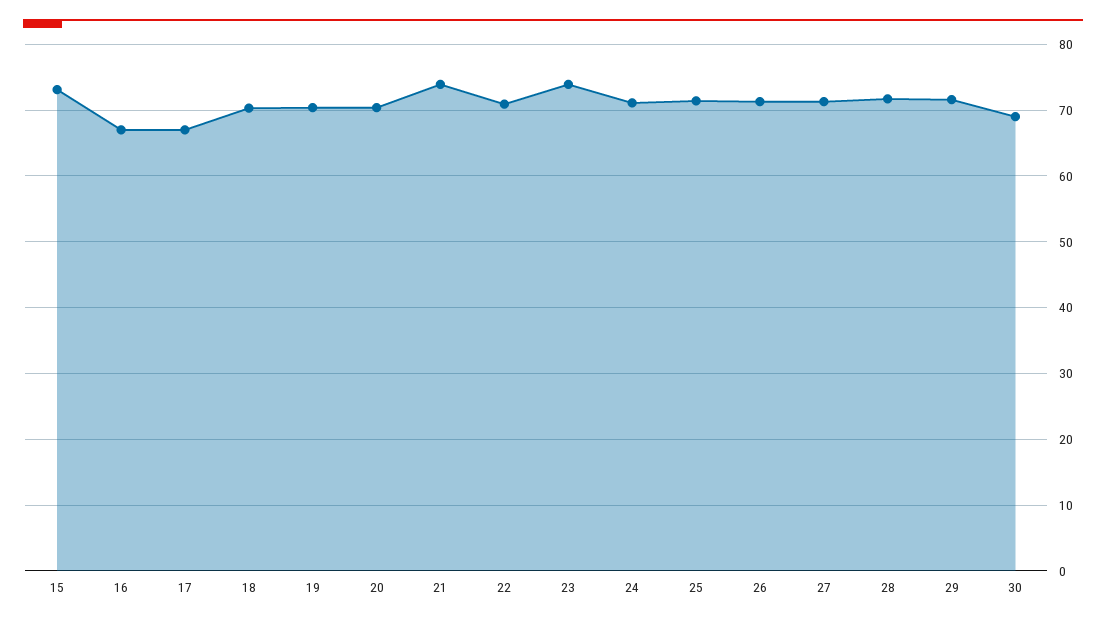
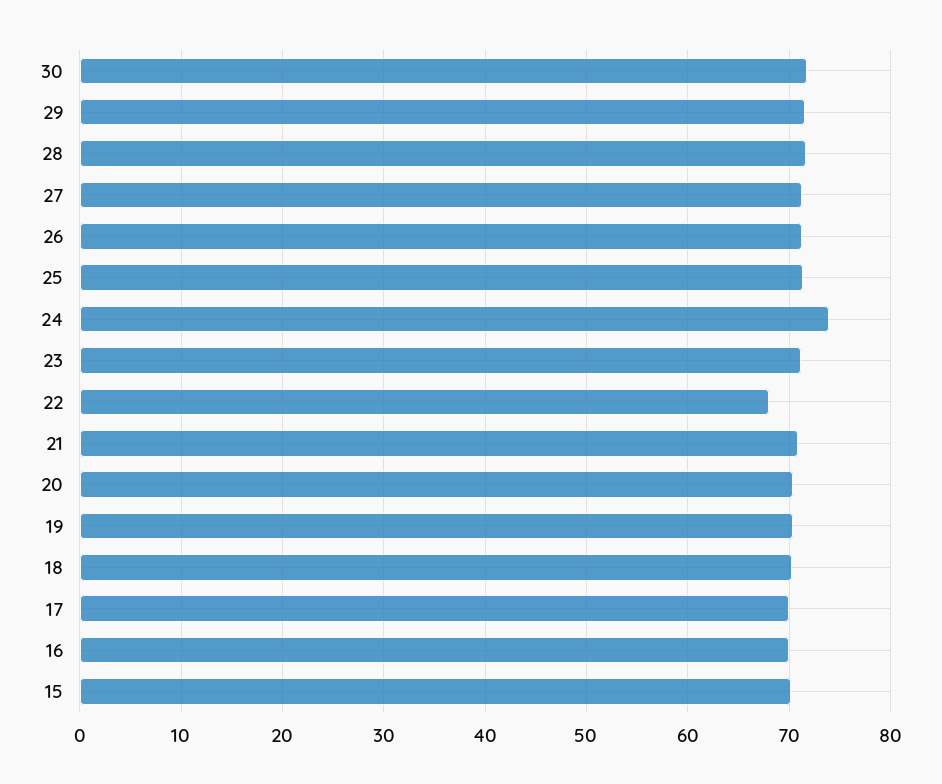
15: 73 -> 70
16: 67 -> 70
17: 67 -> 70
21: 74 -> 71
22: 71 -> 68
23: 74 -> 71
24: 71 -> 74
30: 69 -> 72

